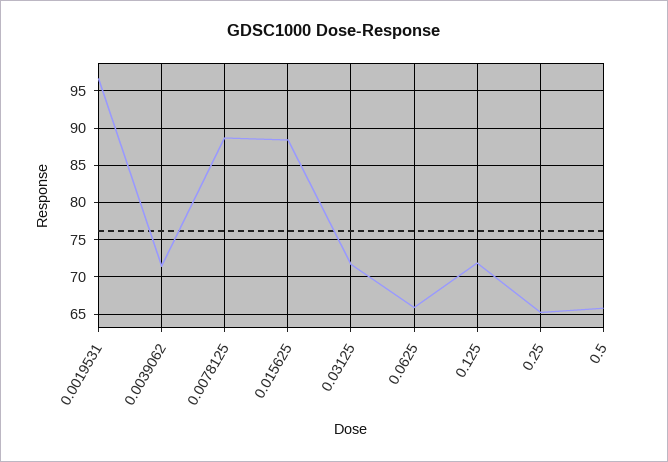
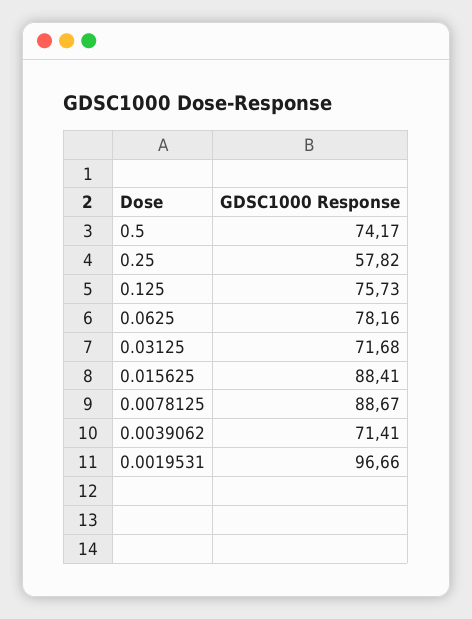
0.0625: 66 -> 78.16
0.125: 72 -> 75.73
0.25: 65 -> 57.82
0.5: 66 -> 74.17

